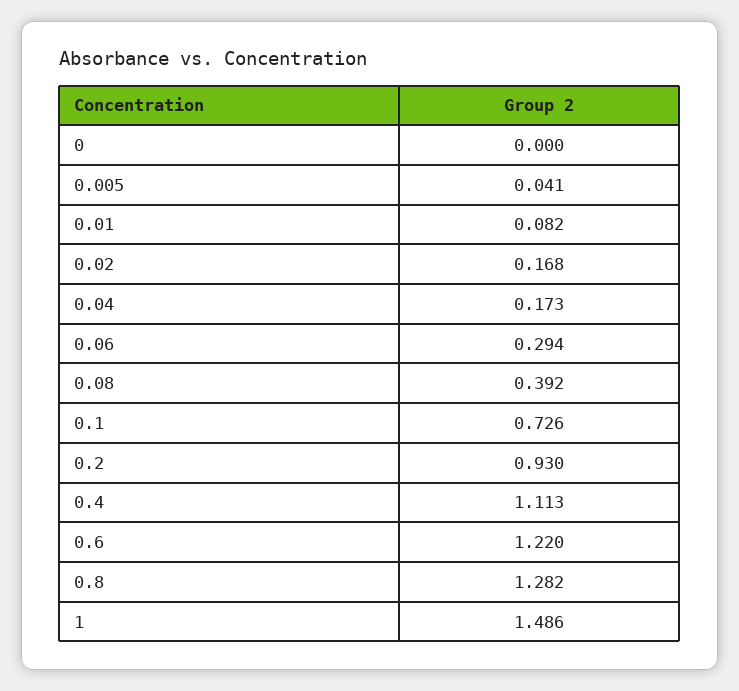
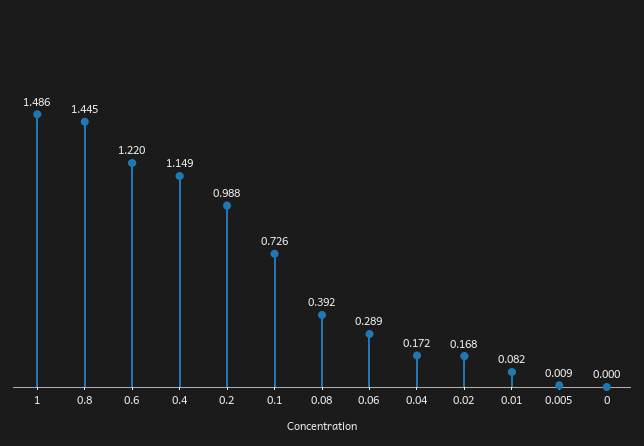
0.005: 0.041 -> 0.009
0.04: 0.173 -> 0.172
0.06: 0.294 -> 0.289
0.2: 0.93 -> 0.988
0.4: 1.113 -> 1.149
0.8: 1.282 -> 1.445

